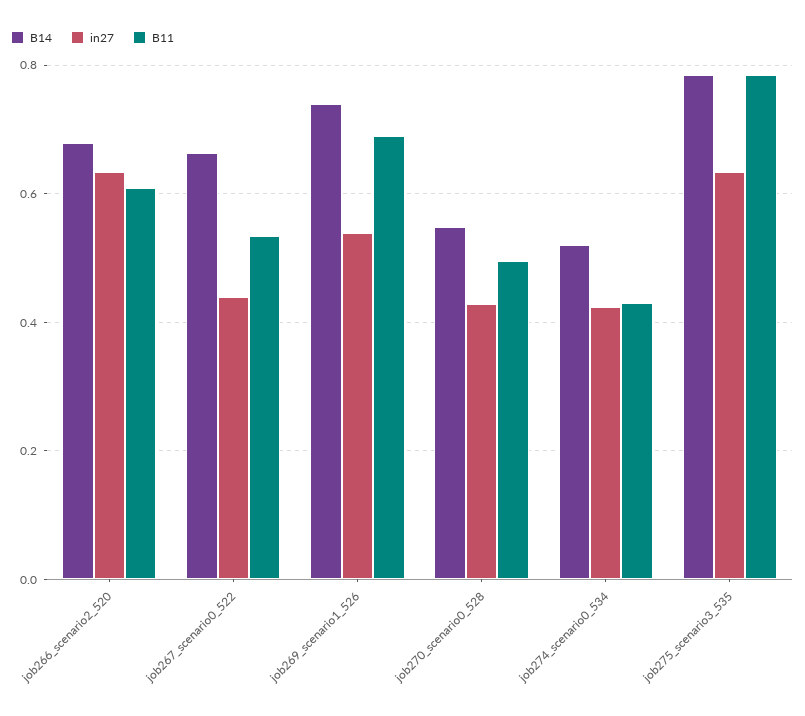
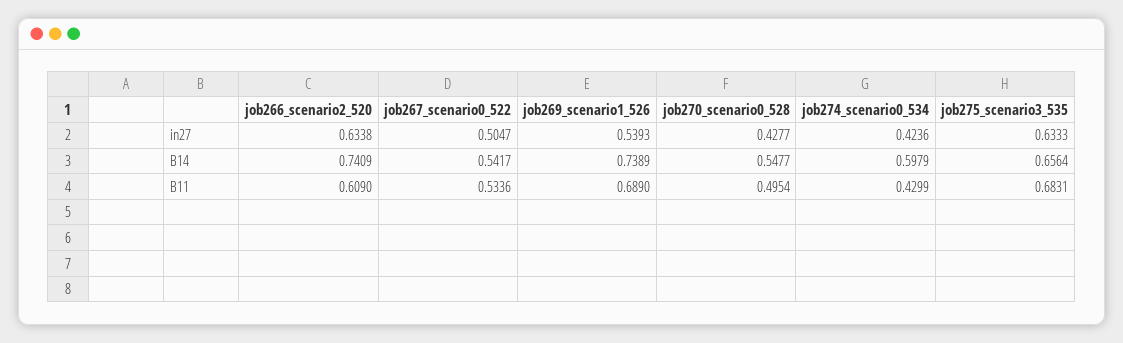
B14, job266_scenario2_520: 0.68 -> 0.7409
B14, job267_scenario0_522: 0.66 -> 0.5417
in27, job267_scenario0_522: 0.44 -> 0.5047
B14, job274_scenario0_534: 0.52 -> 0.5979
B14, job275_scenario3_535: 0.78 -> 0.6564
B11, job275_scenario3_535: 0.78 -> 0.6831

